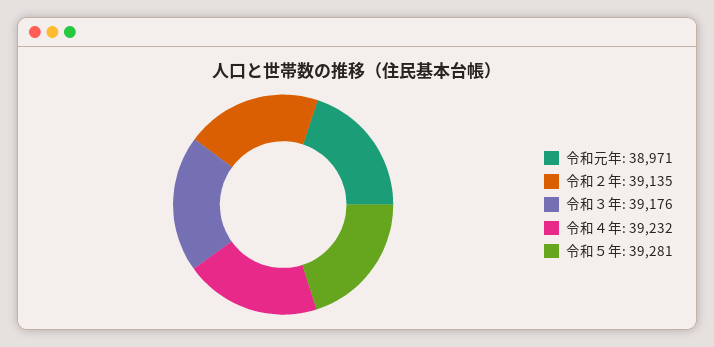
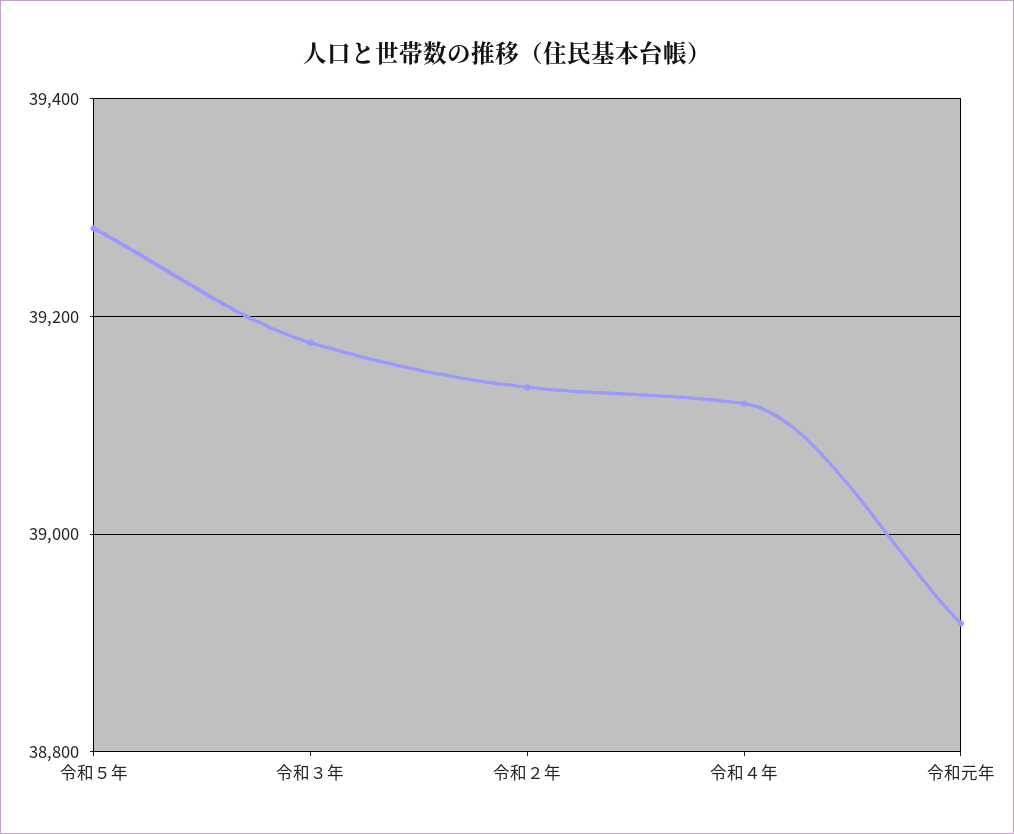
令和元年: 38971 -> 38920
令和４年: 39232 -> 39120

